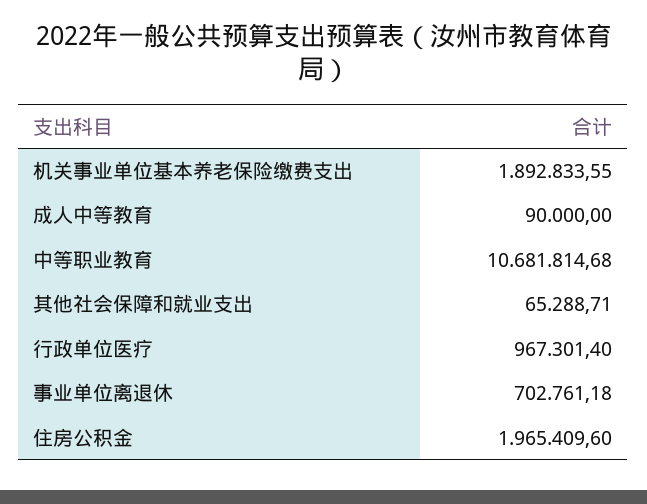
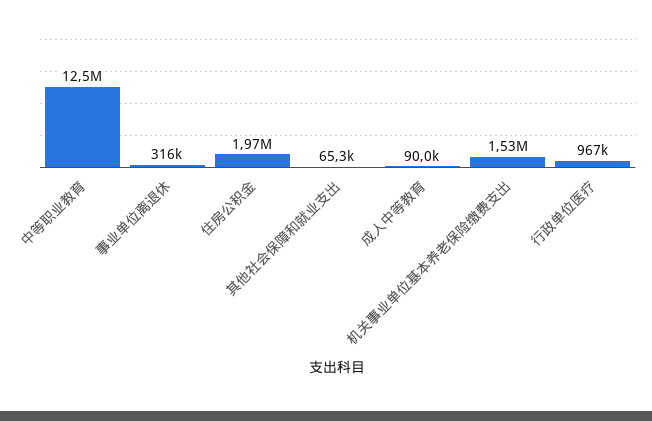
机关事业单位基本养老保险缴费支出: 1892833.55 -> 1530000
中等职业教育: 10681814.68 -> 12500000
事业单位离退休: 702761.18 -> 316000

